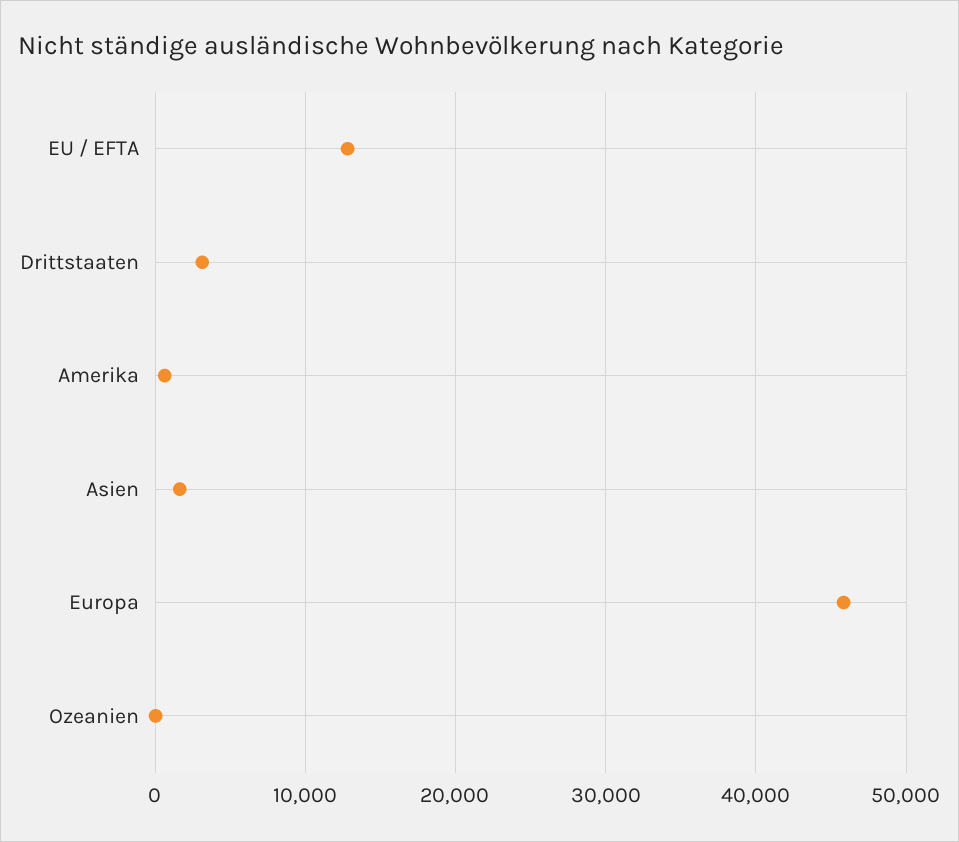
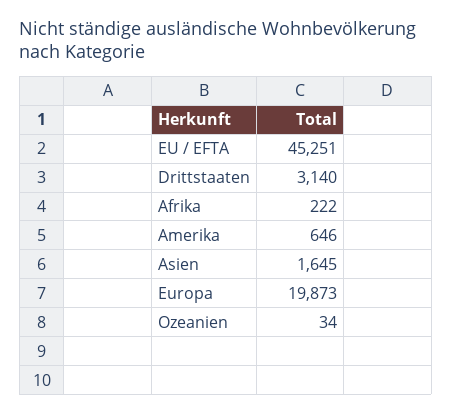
EU / EFTA: 13000 -> 45251
Europa: 46000 -> 19873
Afrika: none -> 222

